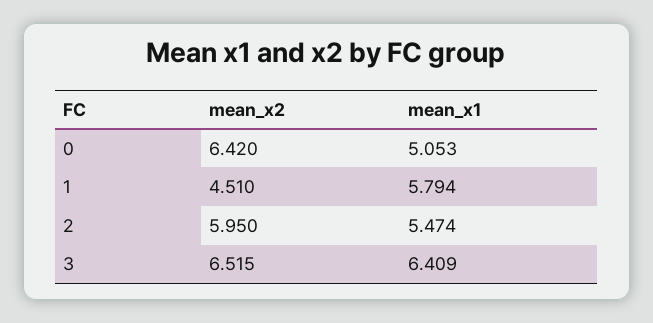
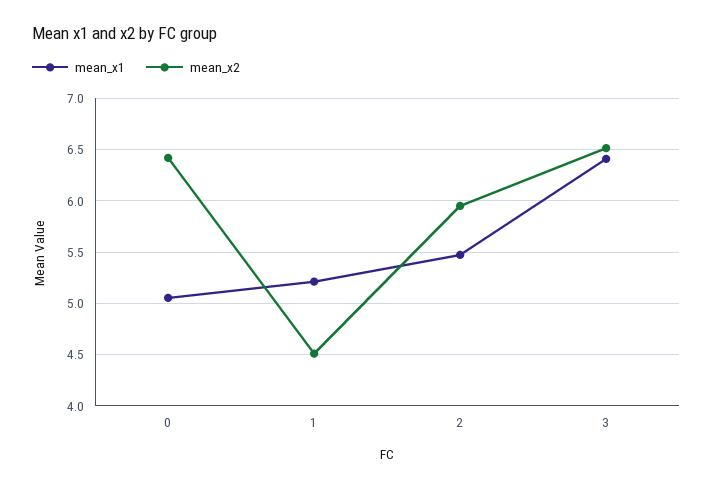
mean_x1, 1: 5.794 -> 5.2

